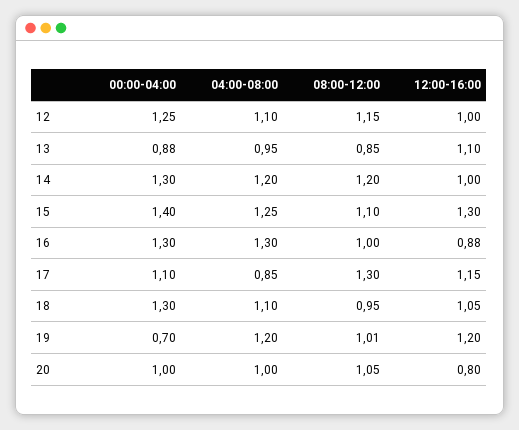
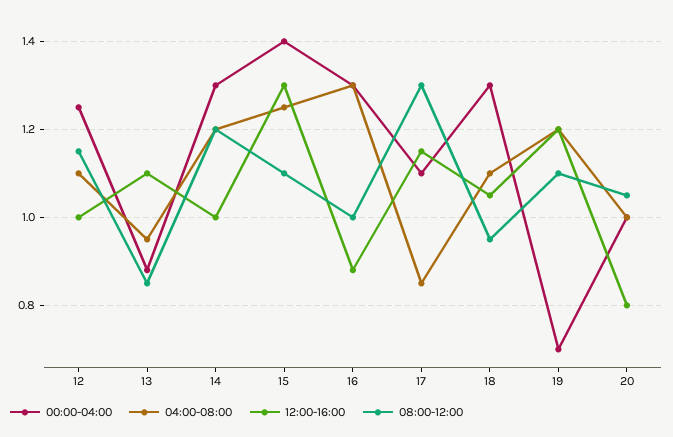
08:00-12:00, 19: 1.01 -> 1.1

